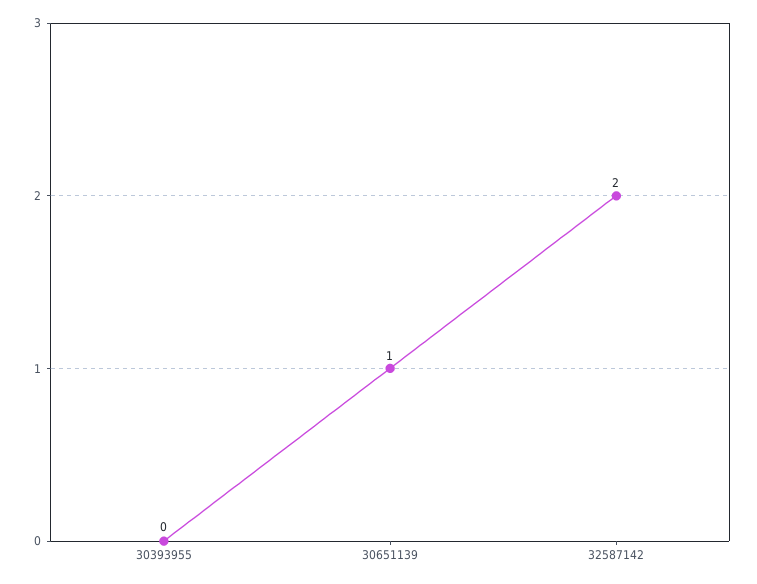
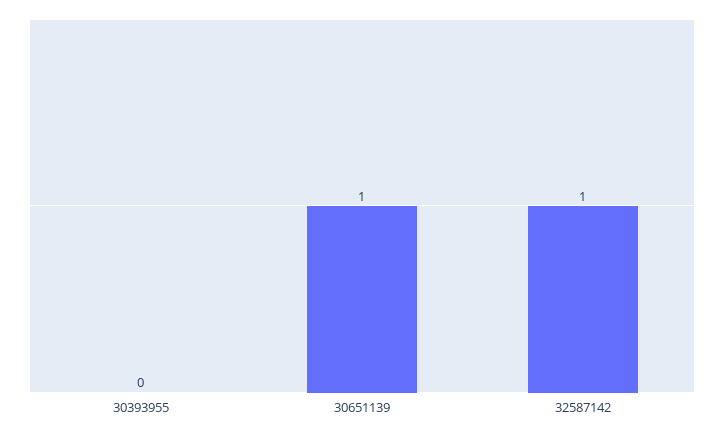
32587142: 2 -> 1

